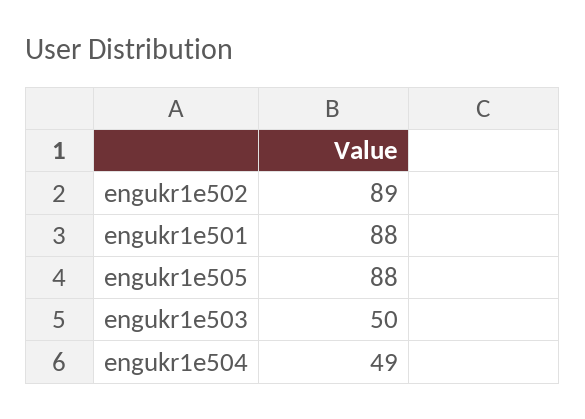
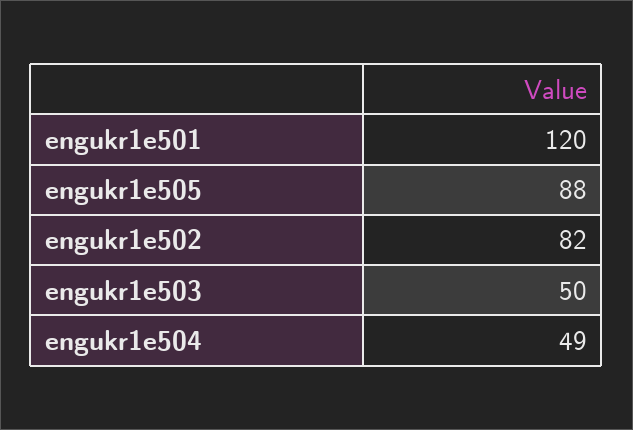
engukr1e502: 89 -> 82
engukr1e501: 88 -> 120

